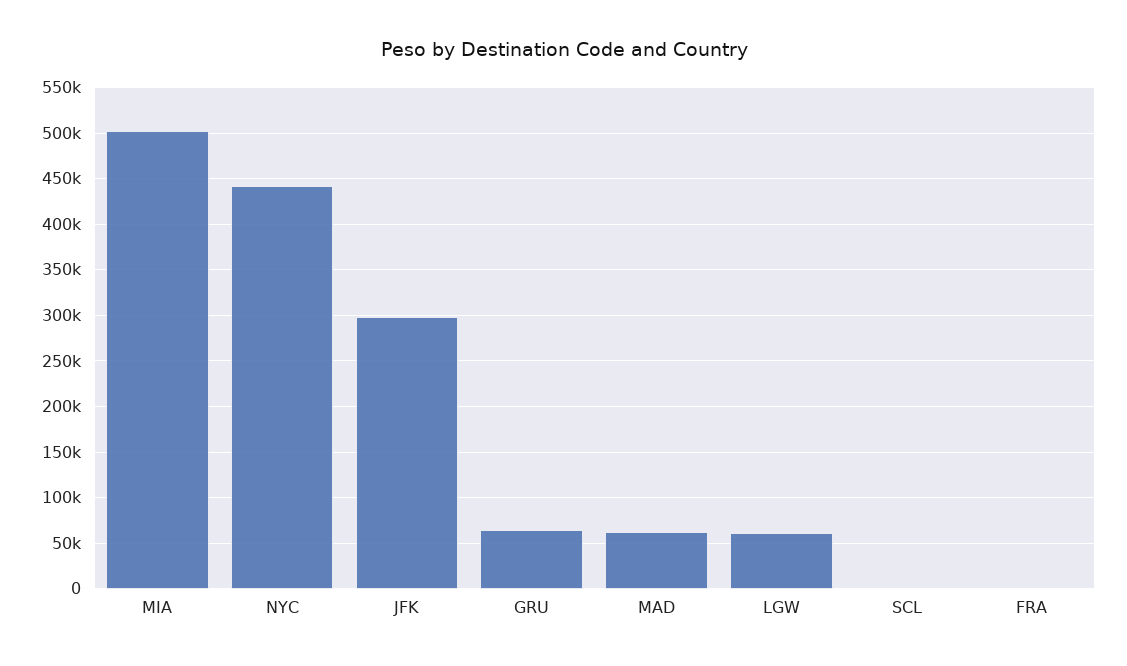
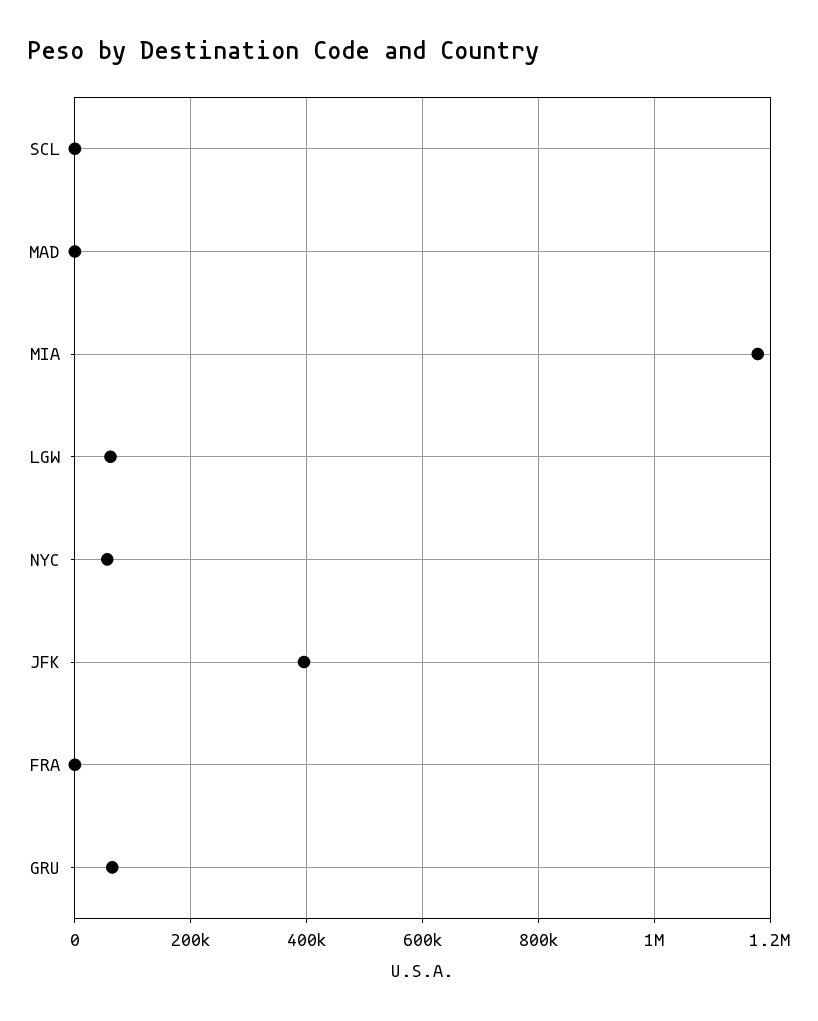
MIA: 500000 -> 1180000
NYC: 440000 -> 60000
JFK: 300000 -> 400000
MAD: 60000 -> 0

